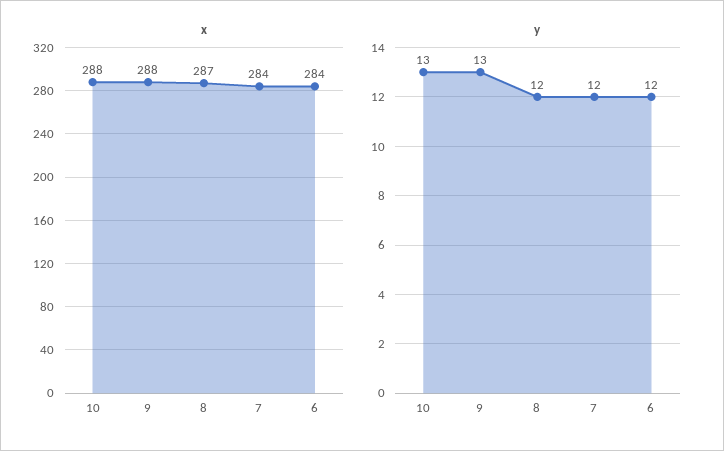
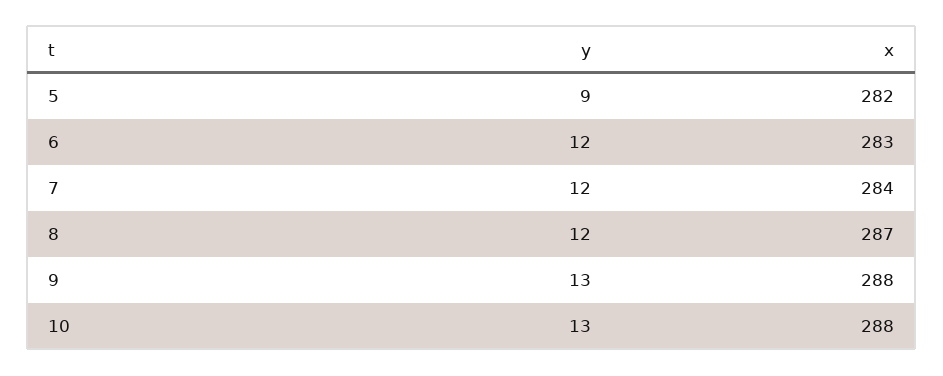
x, 6: 284 -> 283
y, 5: none -> 9
x, 5: none -> 282

